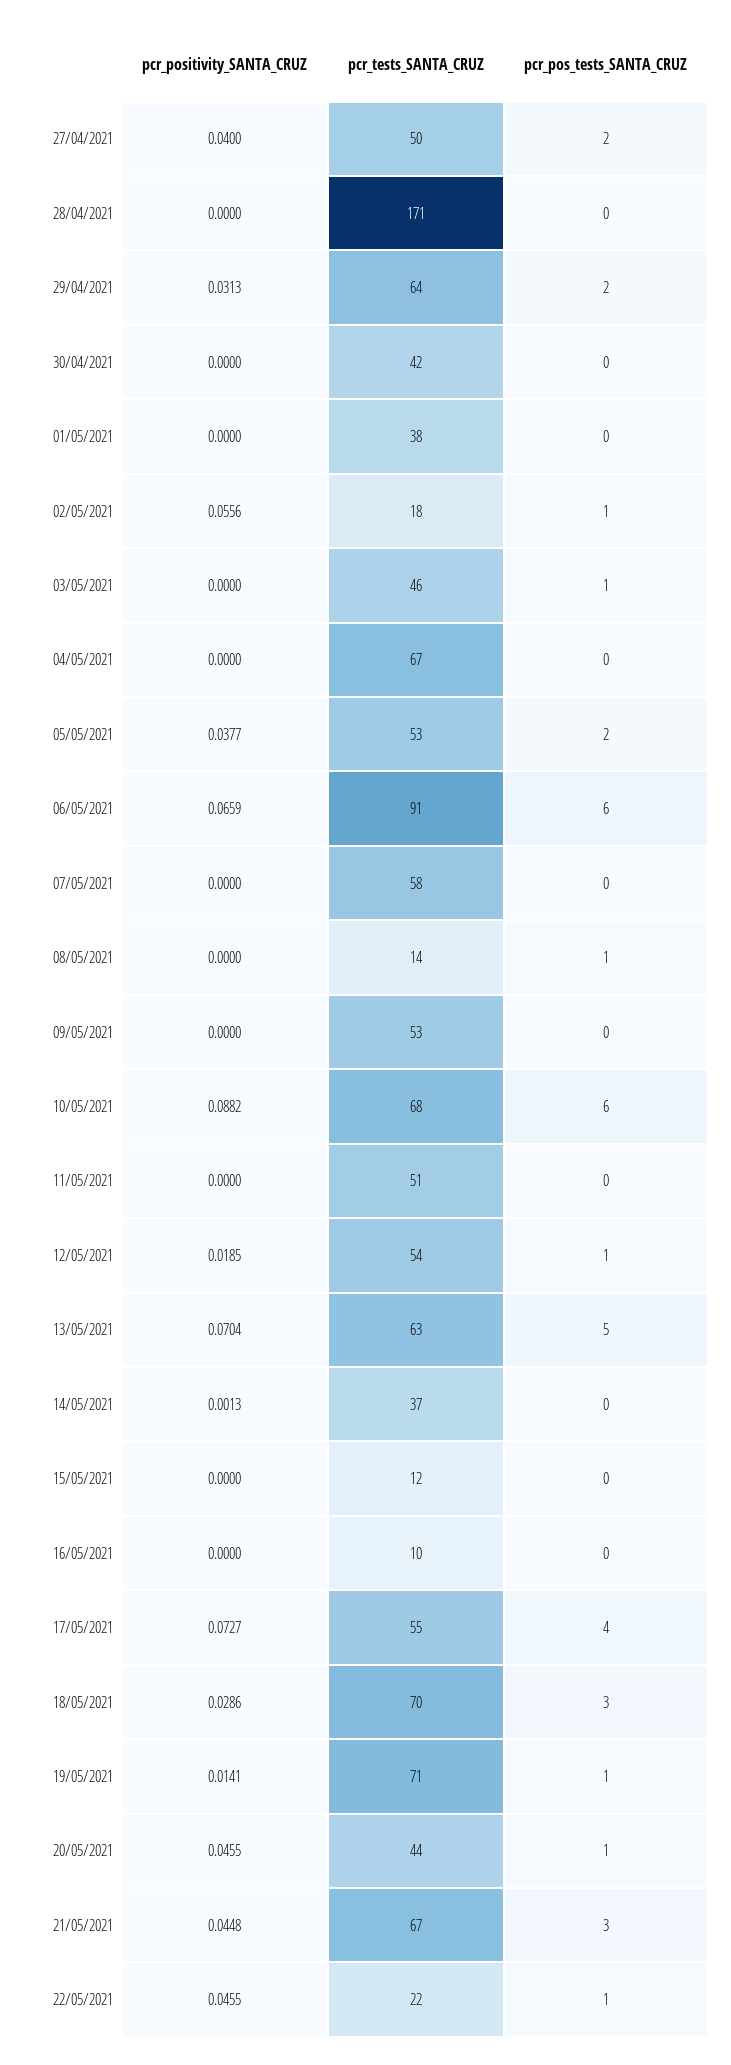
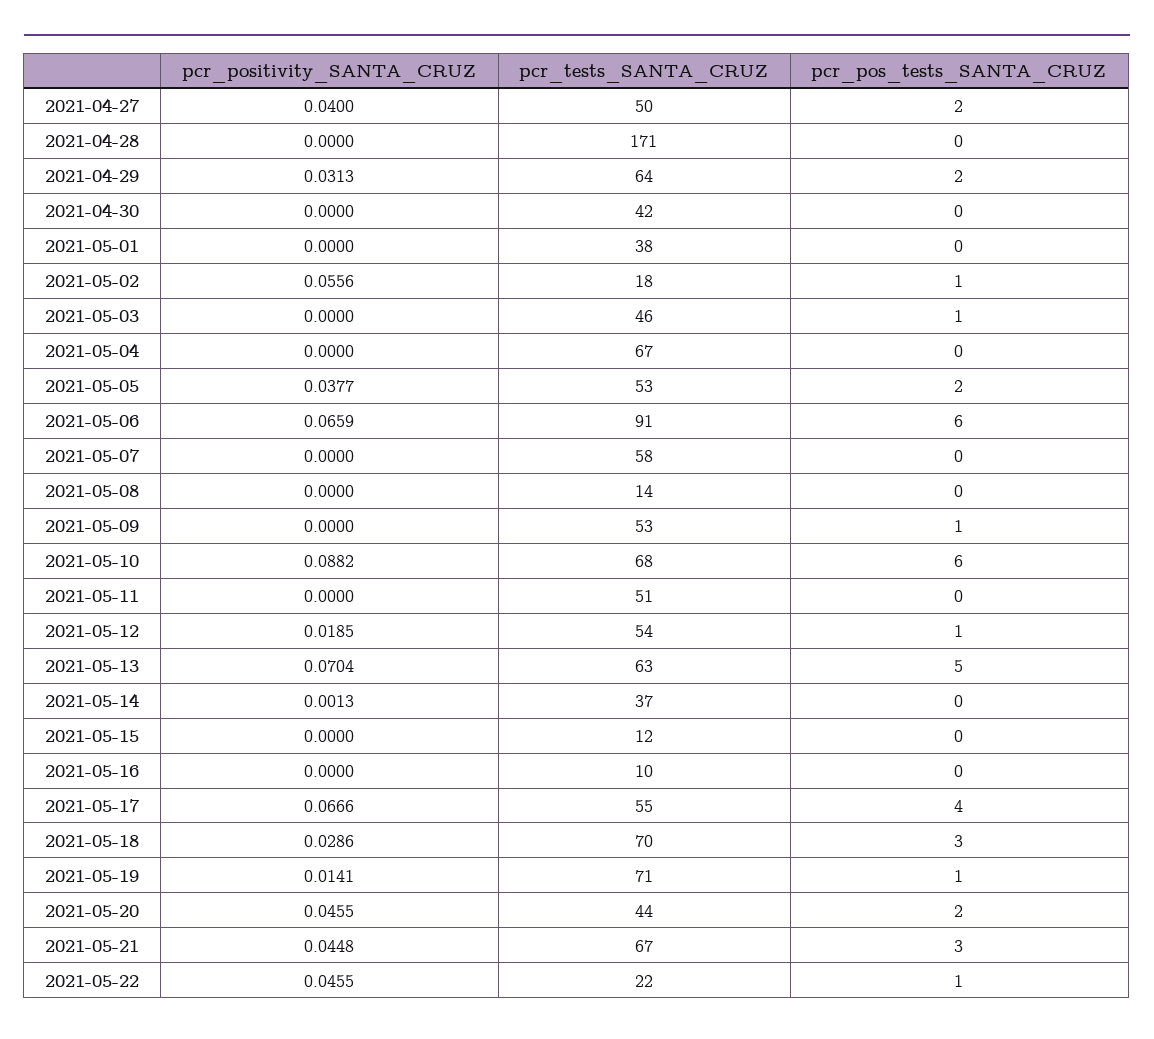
pcr_pos_tests_SANTA_CRUZ, 08/05/2021: 1 -> 0
pcr_pos_tests_SANTA_CRUZ, 09/05/2021: 0 -> 1
pcr_positivity_SANTA_CRUZ, 17/05/2021: 0.0727 -> 0.0666
pcr_pos_tests_SANTA_CRUZ, 20/05/2021: 1 -> 2

